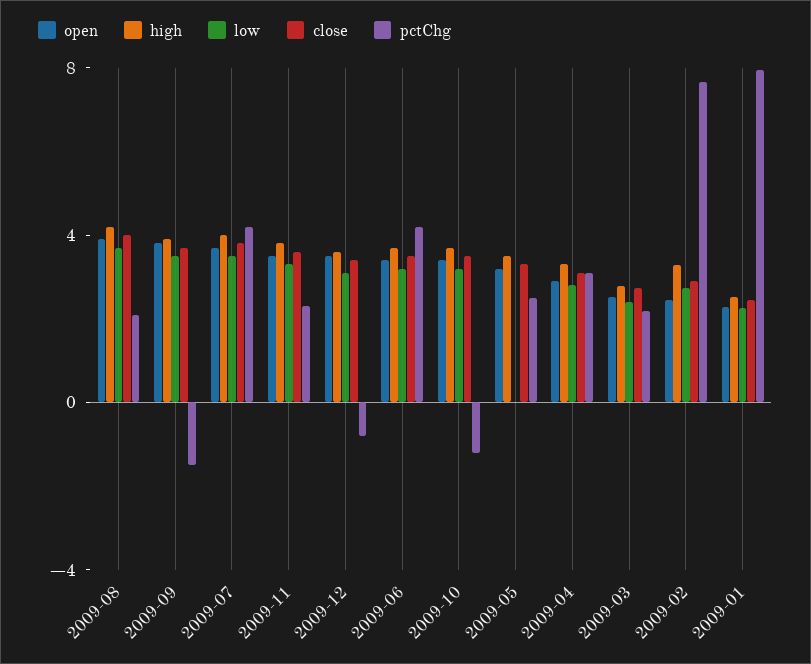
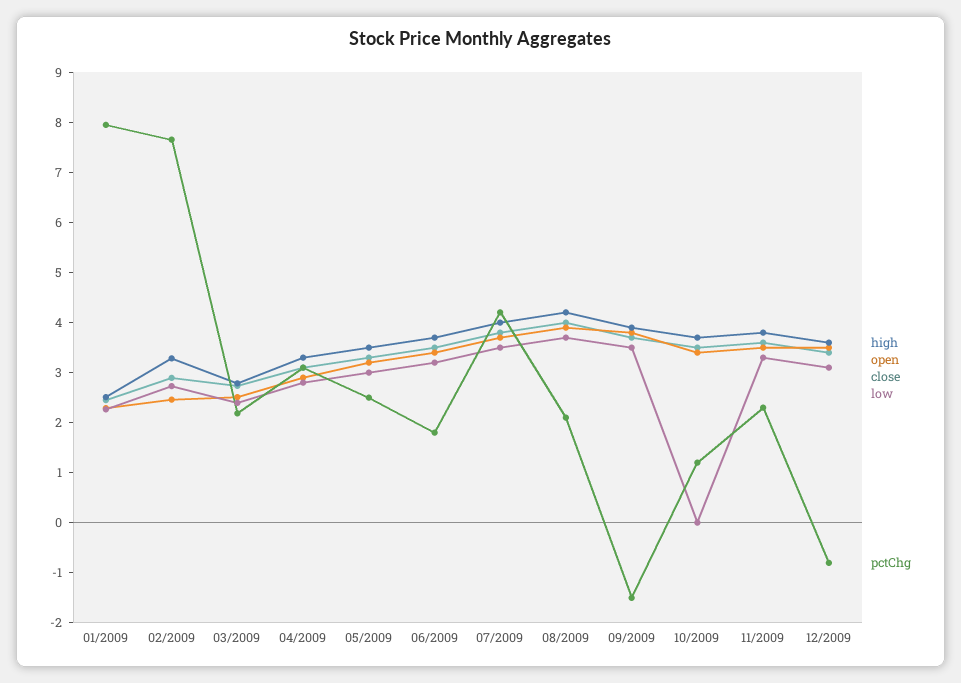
pctChg, 2009-06: 4 -> 1.8
low, 2009-10: 3 -> 0
pctChg, 2009-10: -1 -> 1.2
low, 2009-05: 0 -> 3

